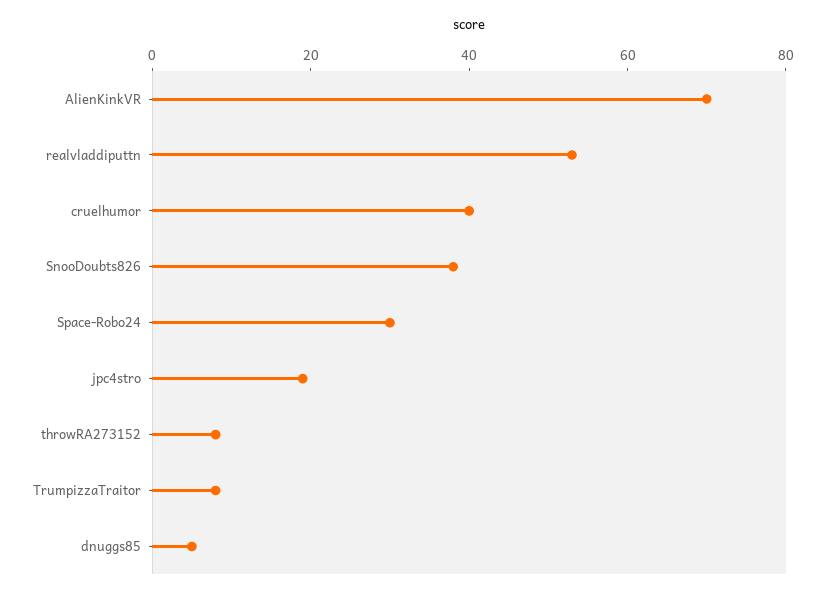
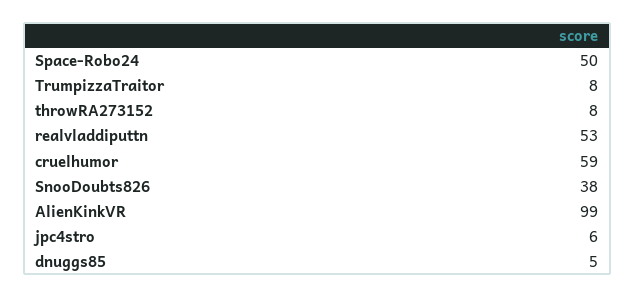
AlienKinkVR: 70 -> 99
cruelhumor: 40 -> 59
Space-Robo24: 30 -> 50
jpc4stro: 20 -> 6

